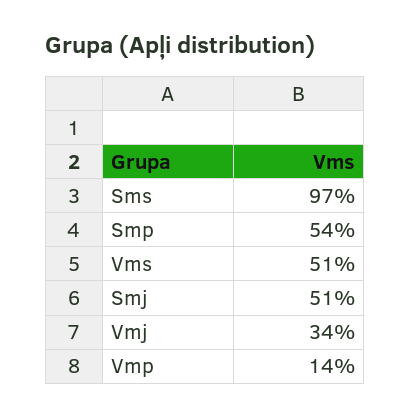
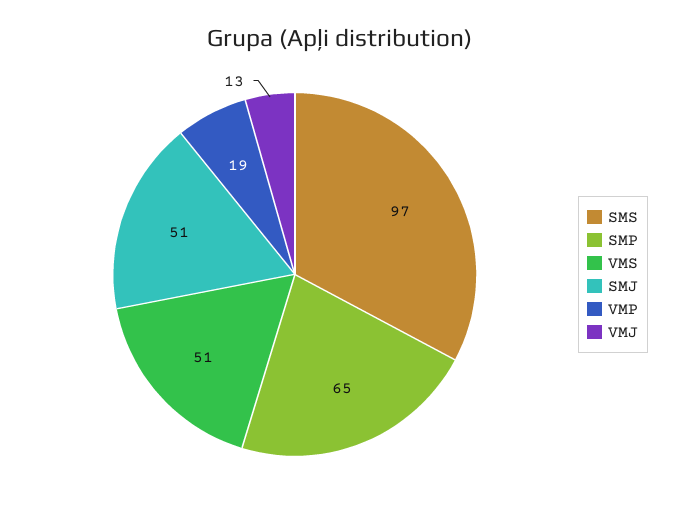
Smp: 54 -> 65
Vmj: 34 -> 13
Vmp: 14 -> 19

